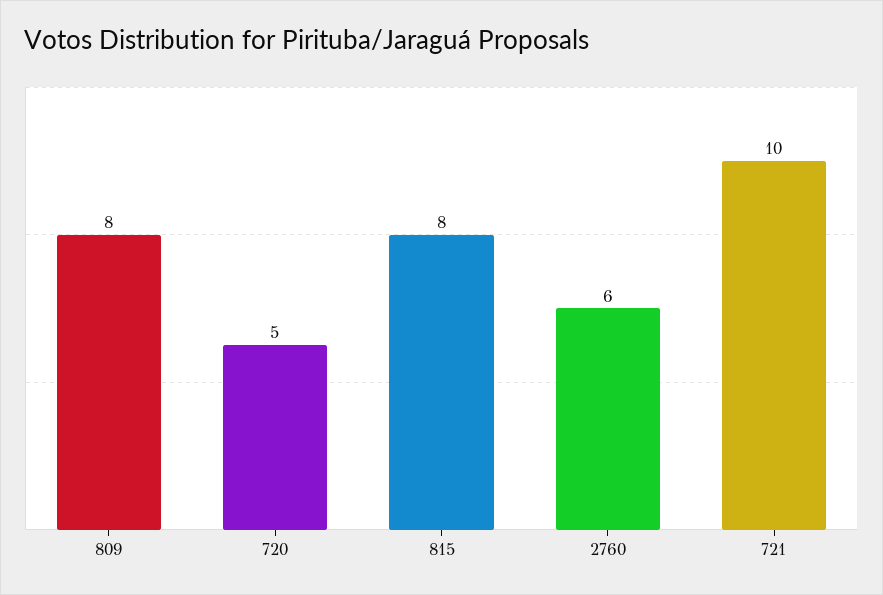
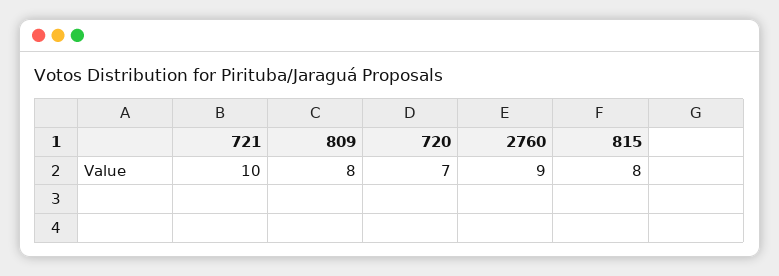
720: 5 -> 7
2760: 6 -> 9

